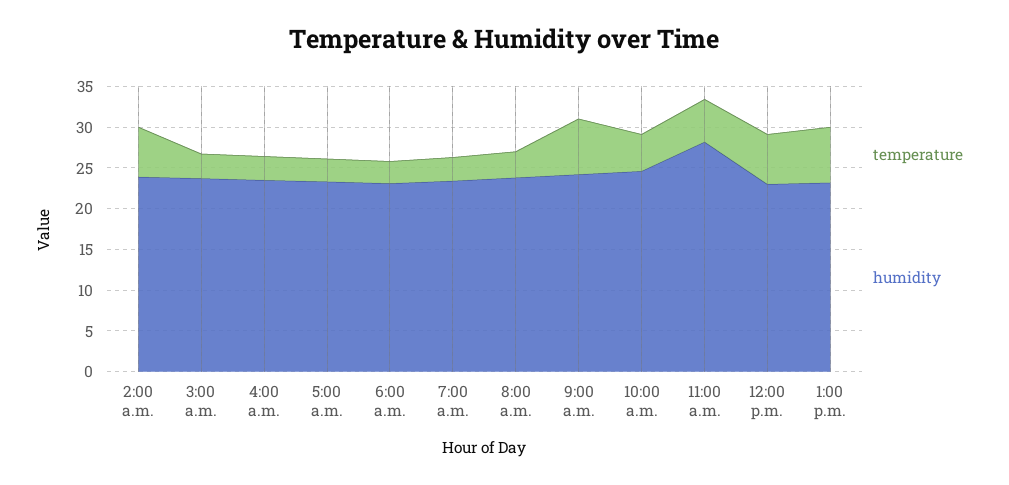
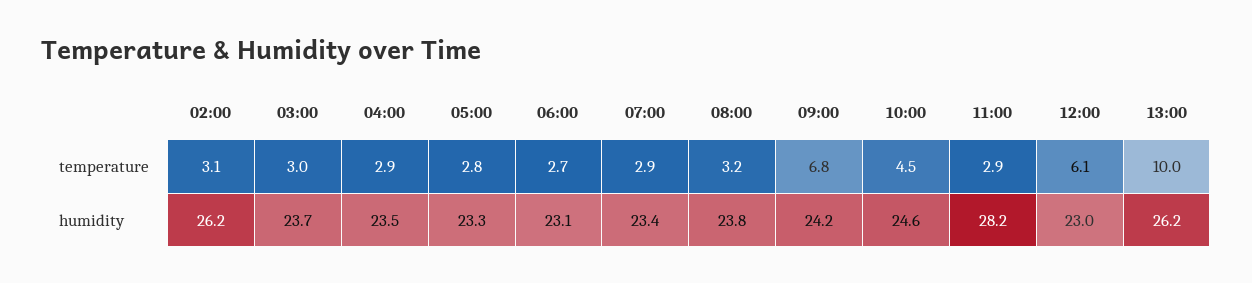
temperature, 2:00 a.m.: 6 -> 3.1
humidity, 2:00 a.m.: 24 -> 26.2
temperature, 11:00 a.m.: 5 -> 2.9
temperature, 1:00 p.m.: 7 -> 10
humidity, 1:00 p.m.: 23 -> 26.2

